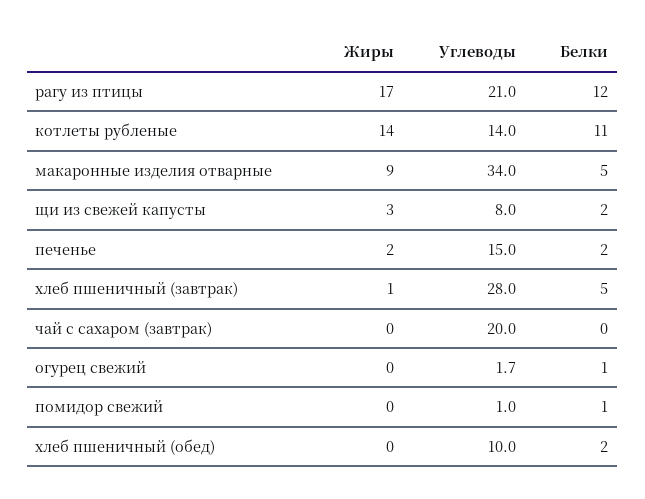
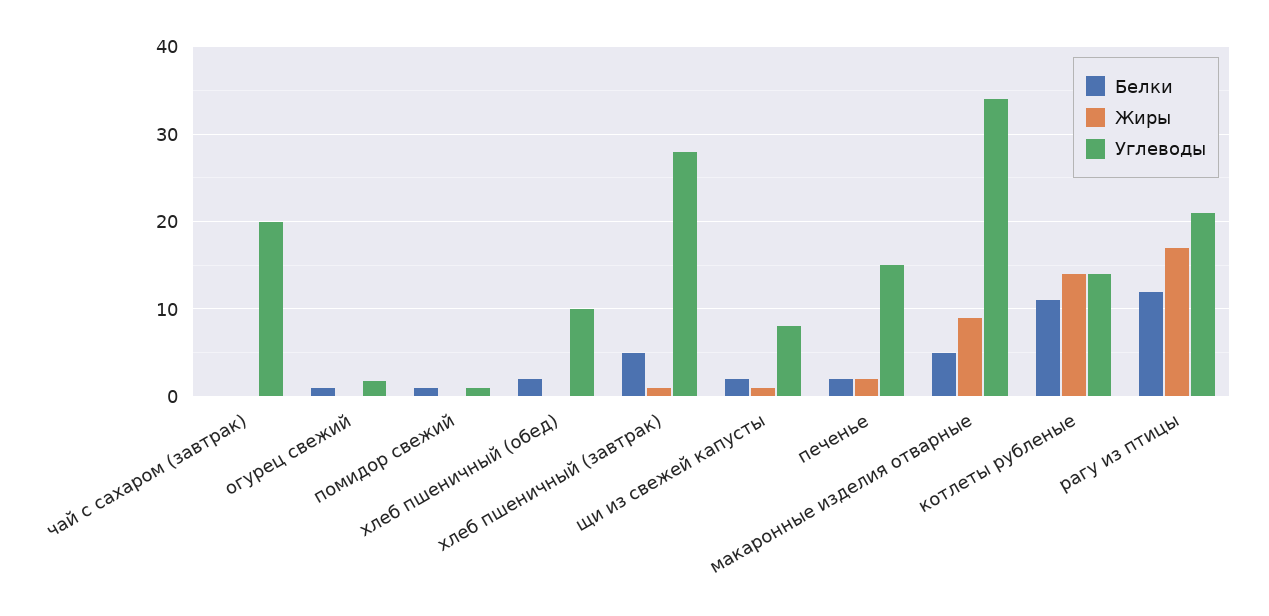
Жиры, щи из свежей капусты: 3 -> 1

